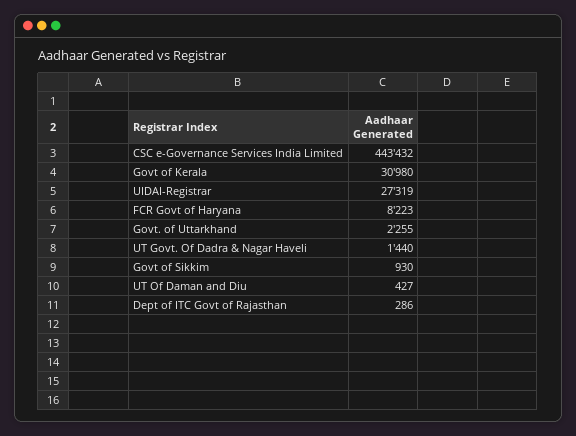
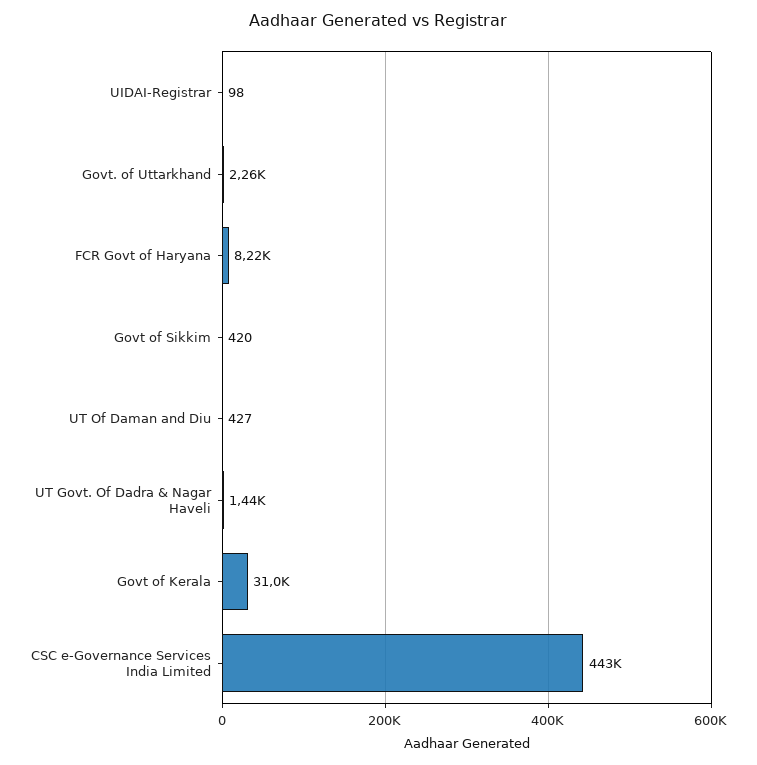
UIDAI-Registrar: 27319 -> 98
Govt of Sikkim: 930 -> 420
Dept of ITC Govt of Rajasthan: 286 -> none

